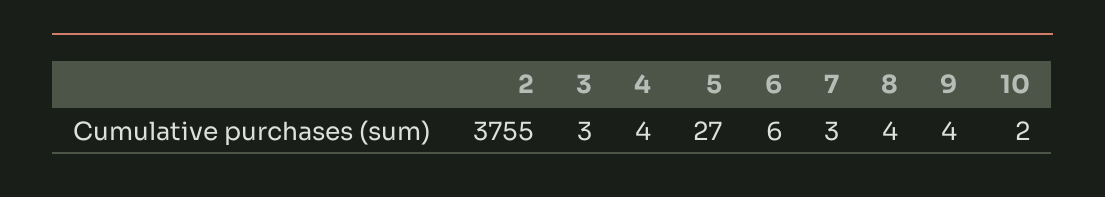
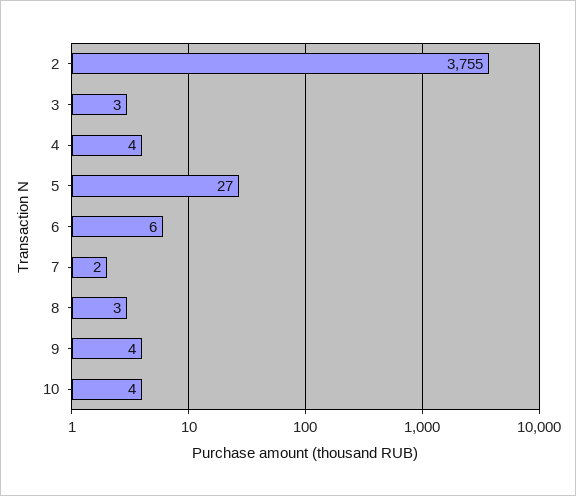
7: 3 -> 2
8: 4 -> 3
10: 2 -> 4

